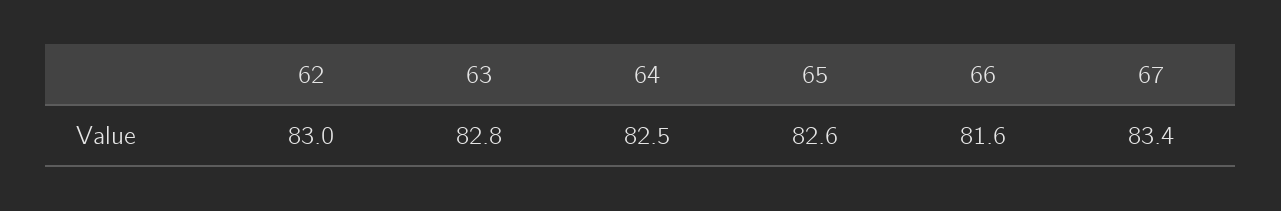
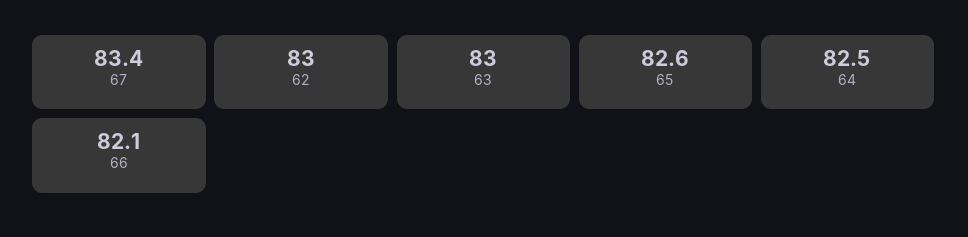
63: 82.8 -> 83
66: 81.6 -> 82.1

